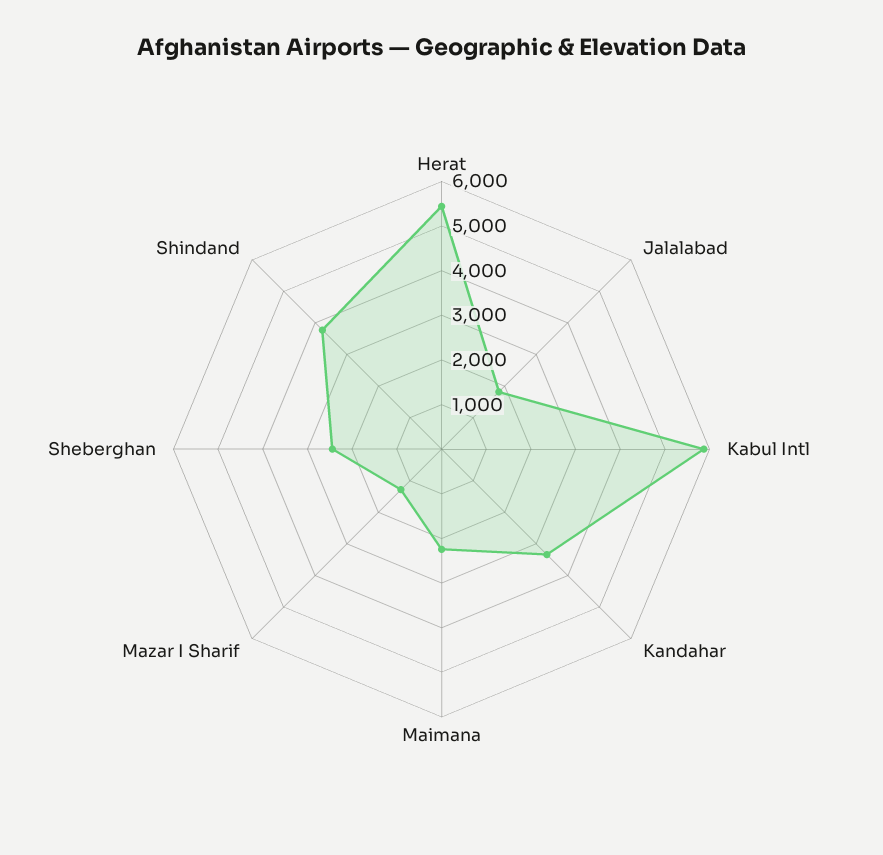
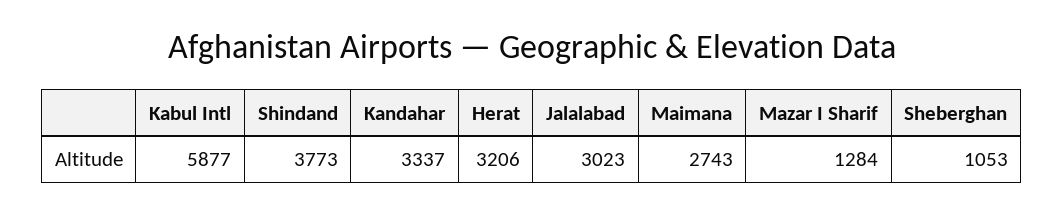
Herat: 5400 -> 3206
Jalalabad: 1800 -> 3023
Maimana: 2200 -> 2743
Sheberghan: 2400 -> 1053

